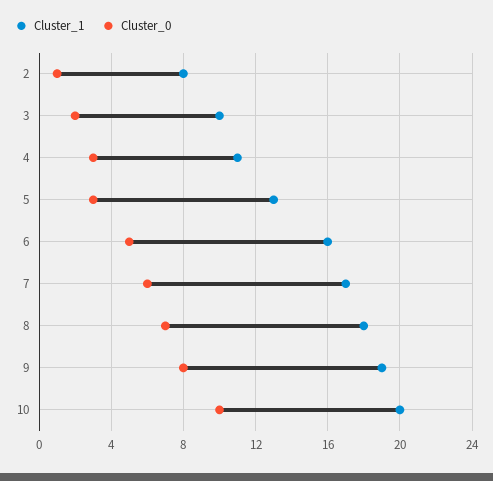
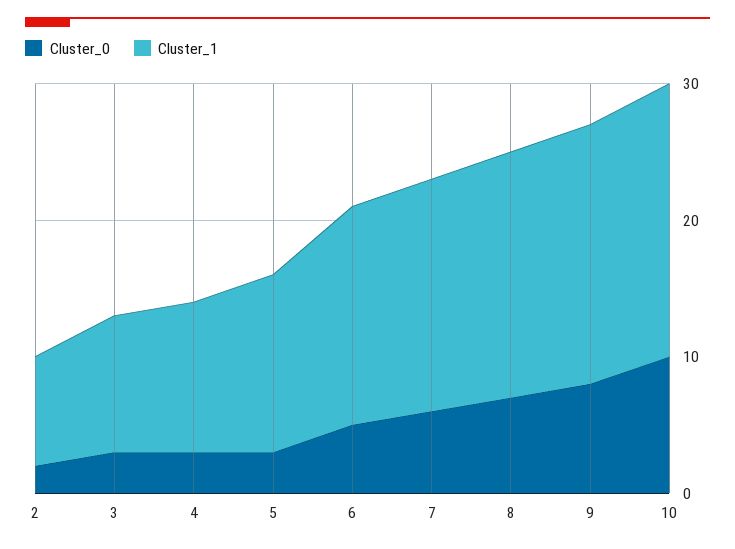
Cluster_0, 2: 1 -> 2
Cluster_0, 3: 2 -> 3

